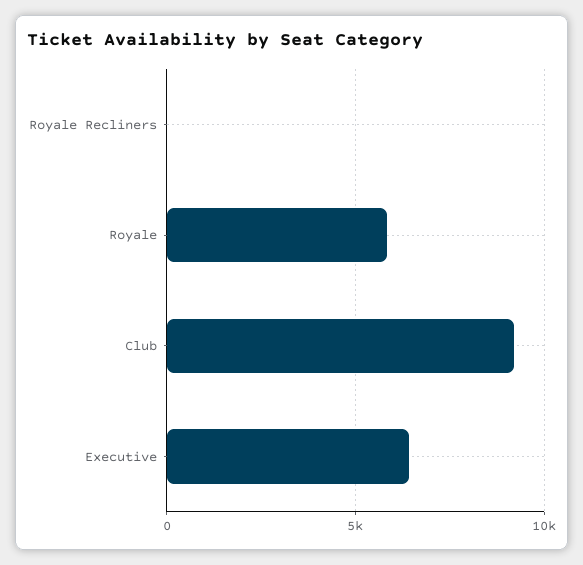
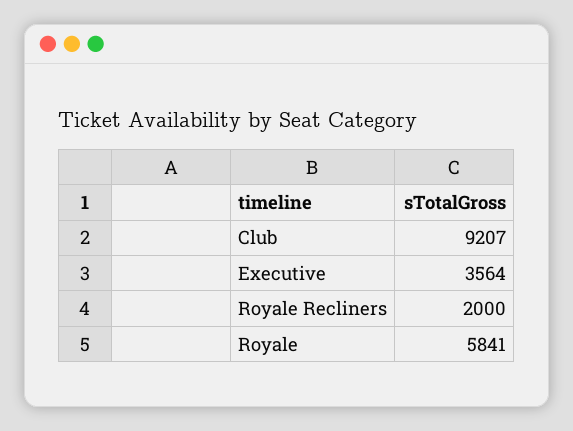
Royale Recliners: 0 -> 2000
Executive: 6500 -> 3564

